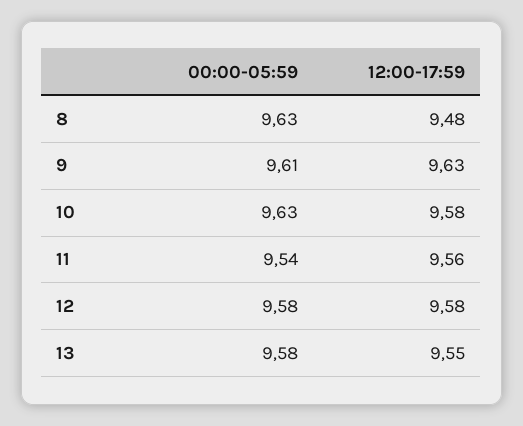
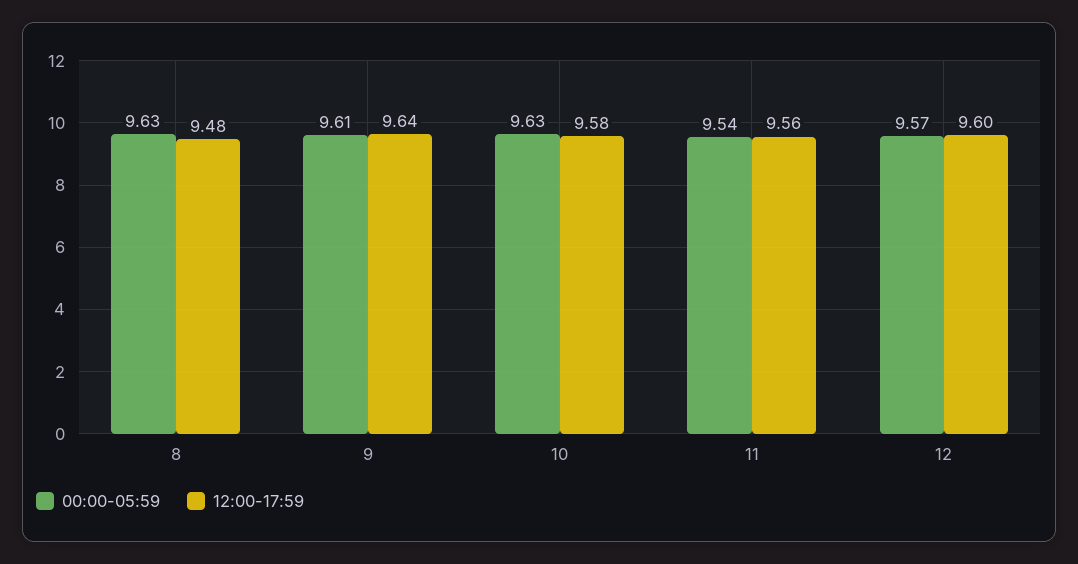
12:00-17:59, 9: 9.63 -> 9.64
00:00-05:59, 12: 9.58 -> 9.57
12:00-17:59, 12: 9.58 -> 9.6
00:00-05:59, 13: 9.58 -> none
12:00-17:59, 13: 9.55 -> none

